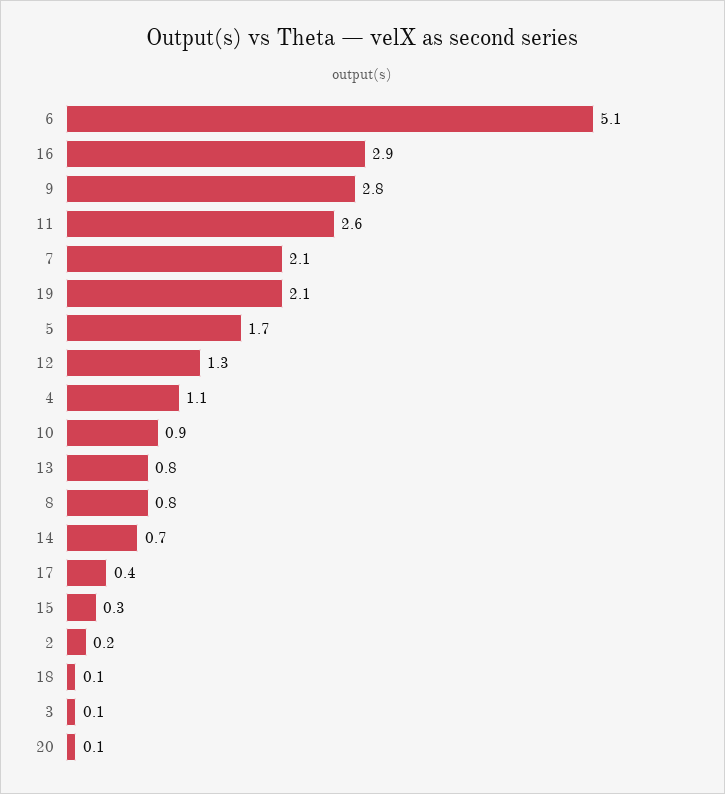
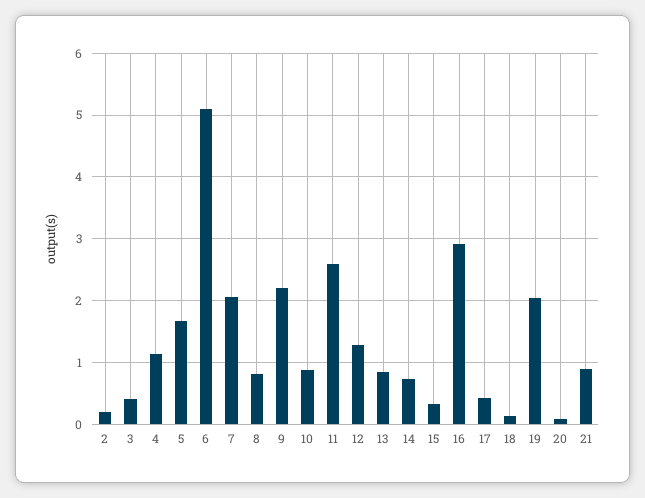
9: 2.8 -> 2.2
3: 0.1 -> 0.4
21: none -> 0.9

